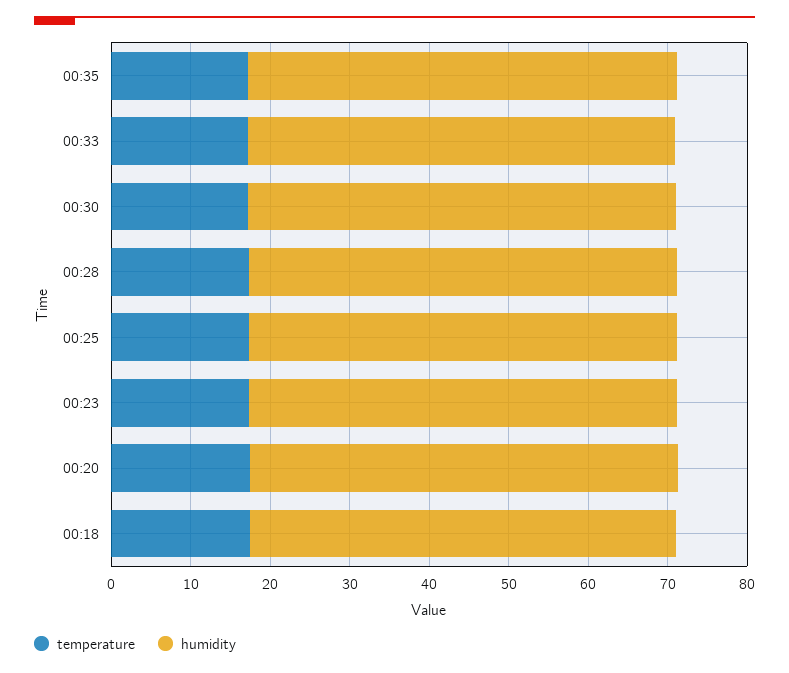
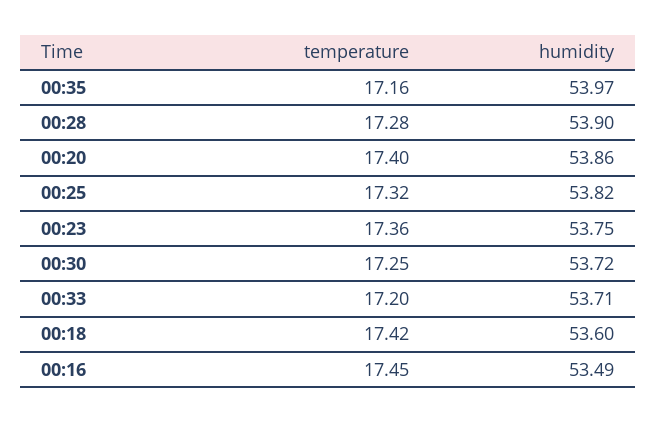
temperature, 00:16: none -> 17.45
humidity, 00:16: none -> 53.49

